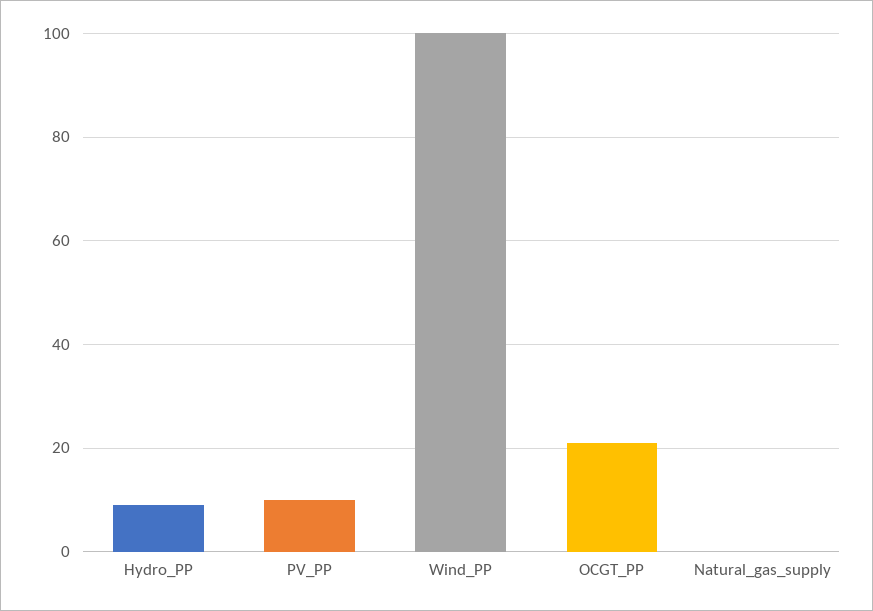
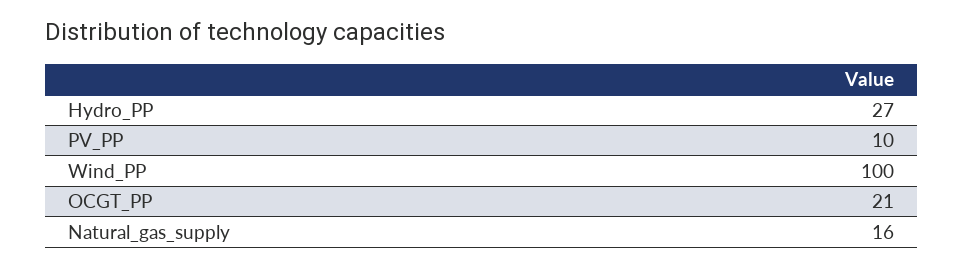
Hydro_PP: 10 -> 27
Natural_gas_supply: 0 -> 16

